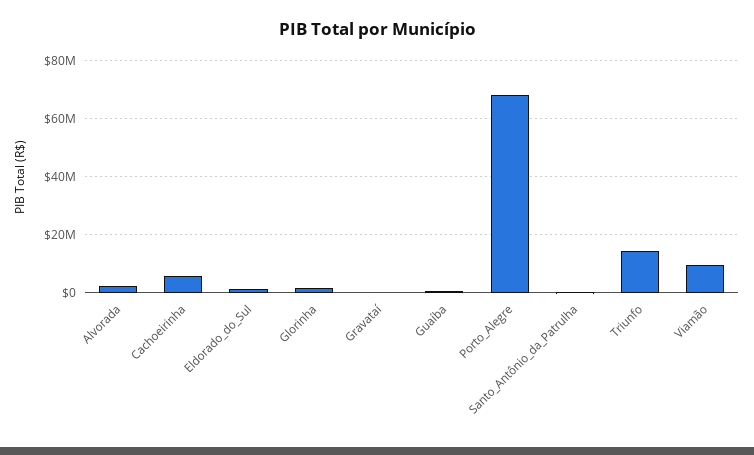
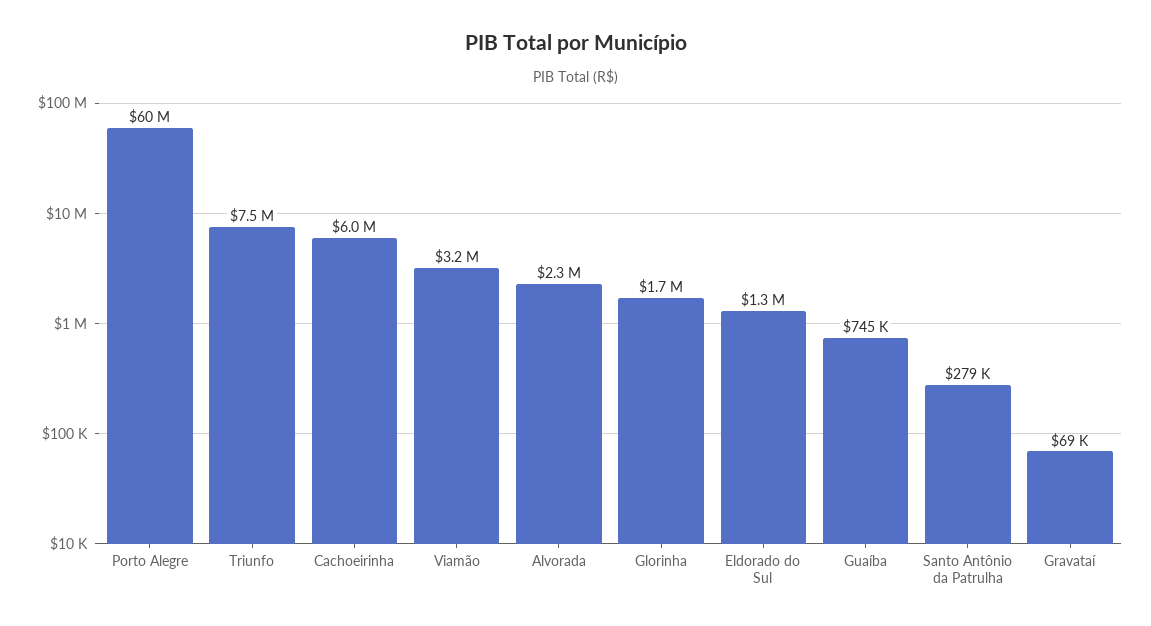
Porto_Alegre: 67500000 -> 60000000
Triunfo: 15000000 -> 7500000
Viamão: 10000000 -> 3200000

